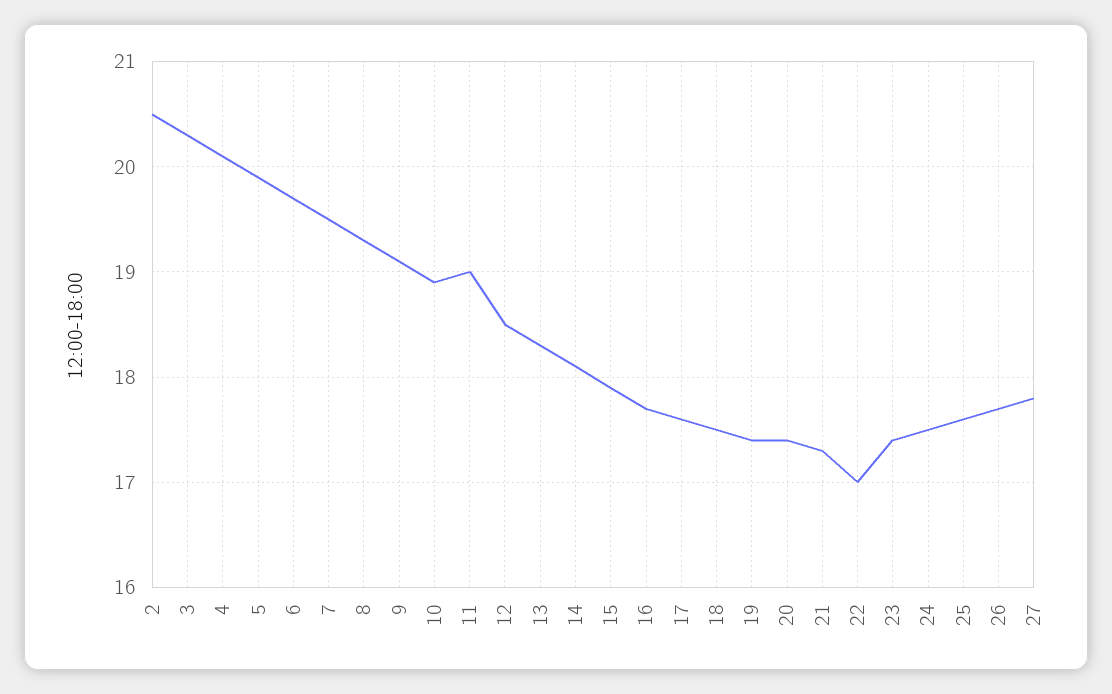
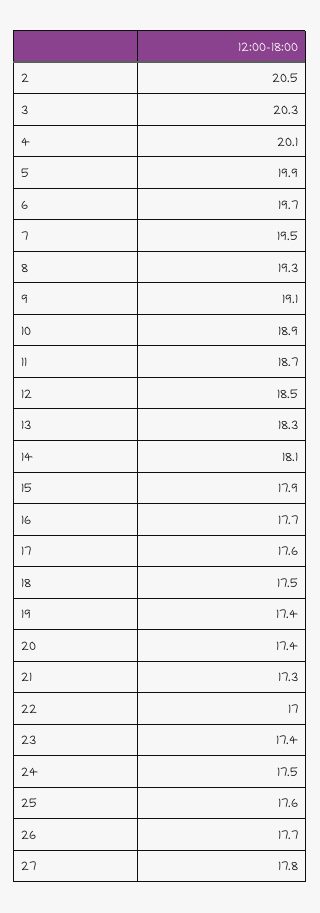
11: 19 -> 18.7

